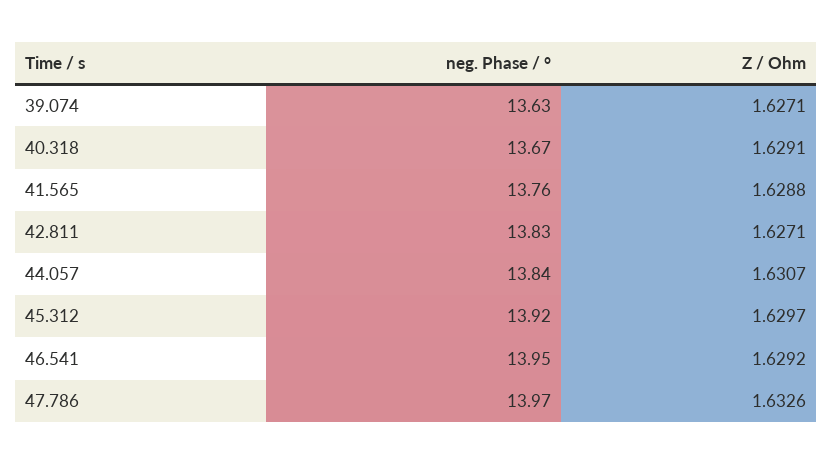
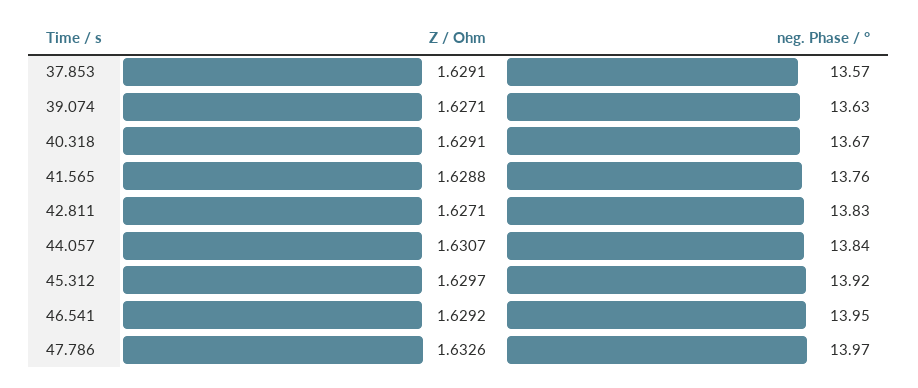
Z / Ohm, 37.853: none -> 1.6291
neg. Phase / °, 37.853: none -> 13.57

